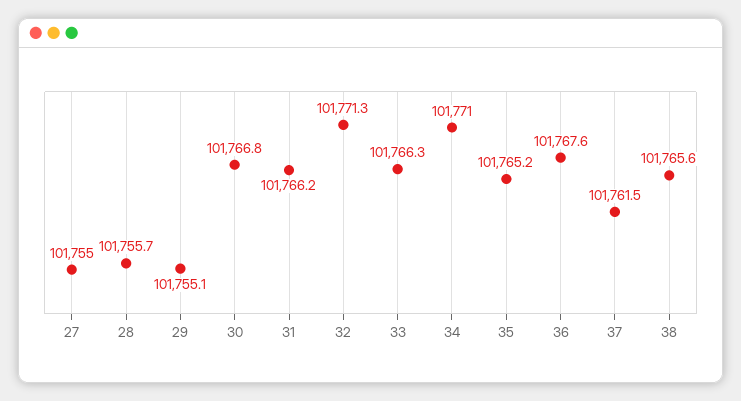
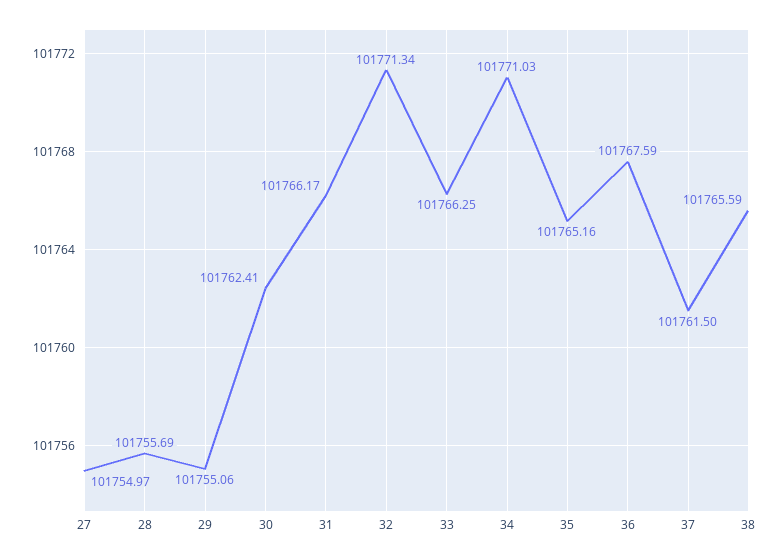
30: 101766.8 -> 101762.41

